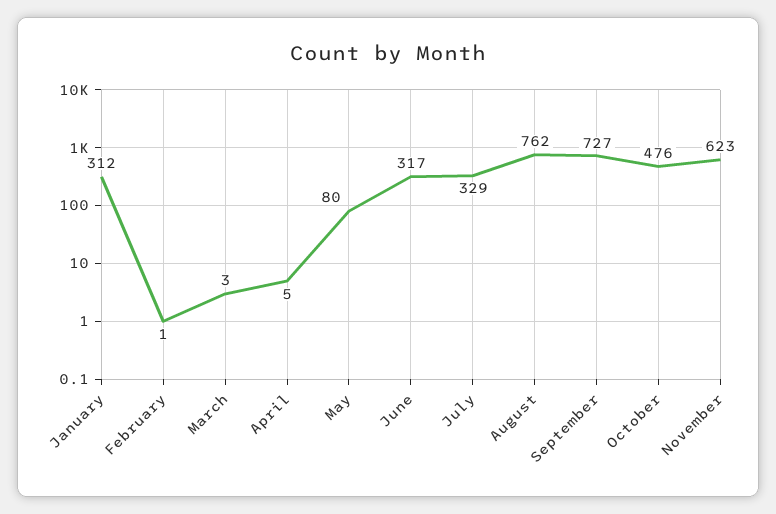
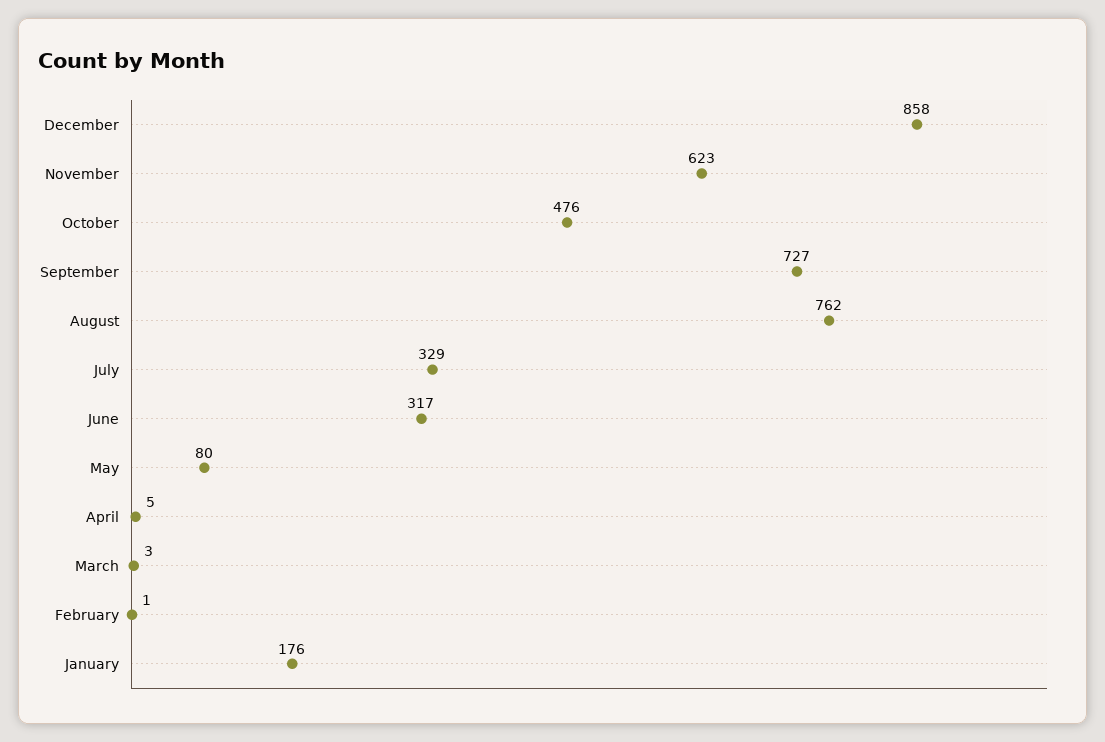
January: 312 -> 176
December: none -> 858

